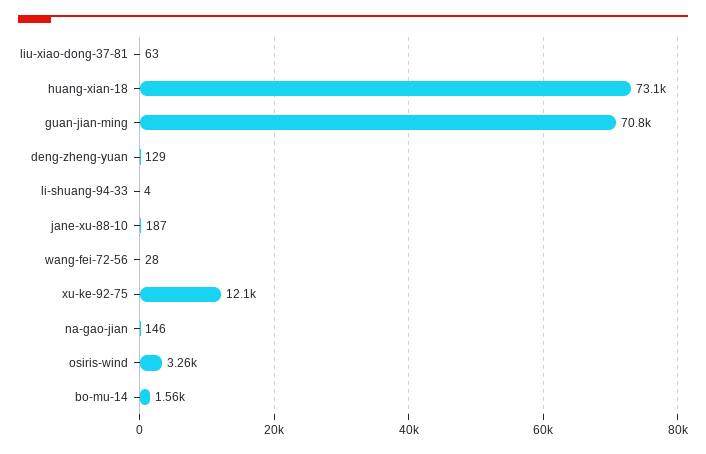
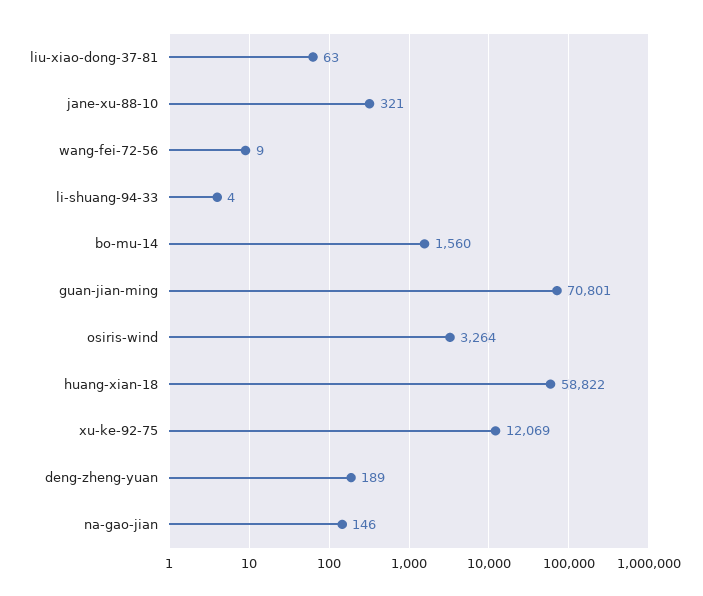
huang-xian-18: 73100 -> 58822
deng-zheng-yuan: 129 -> 189
jane-xu-88-10: 187 -> 321
wang-fei-72-56: 28 -> 9

